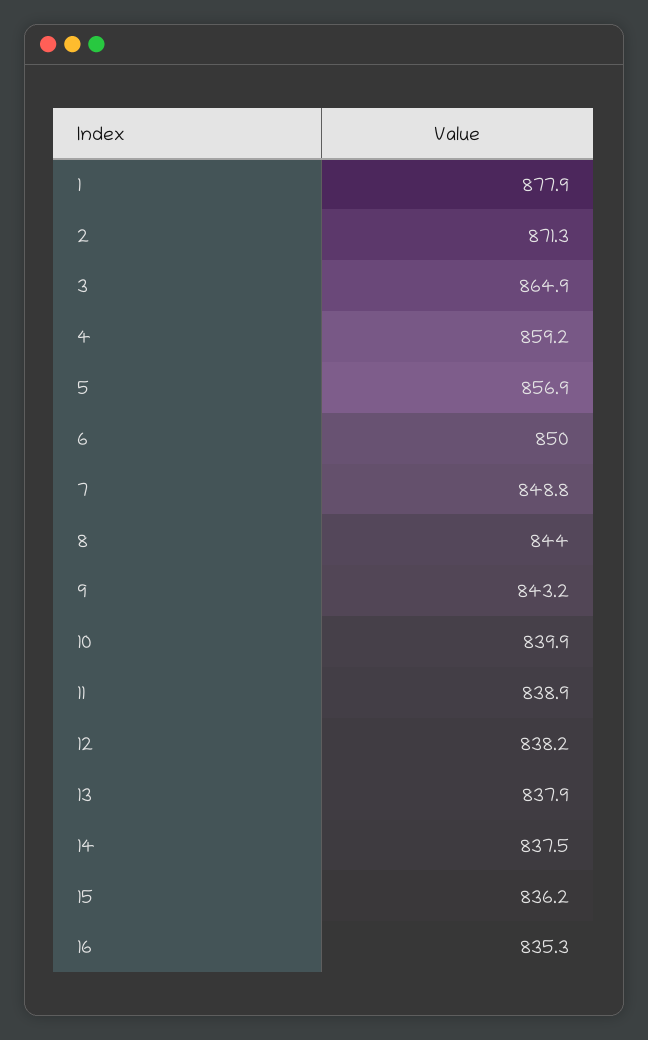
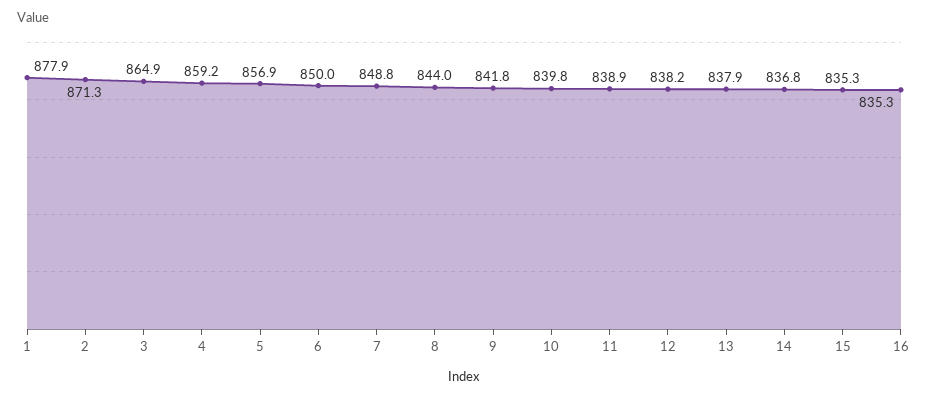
9: 843.2 -> 841.8
10: 839.9 -> 839.8
14: 837.5 -> 836.8
15: 836.2 -> 835.3

